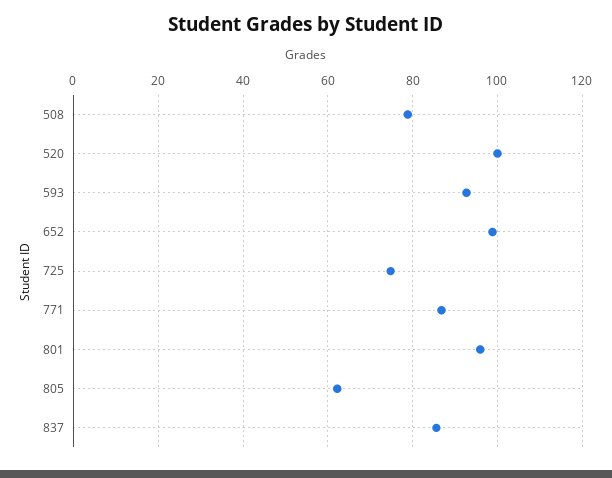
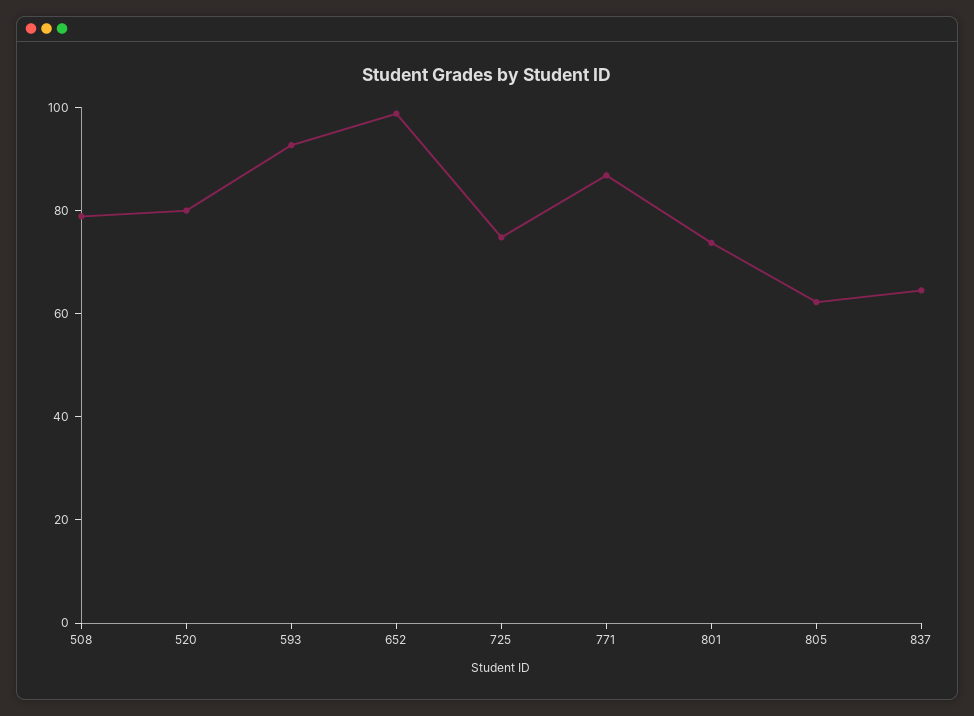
520: 100 -> 80
801: 96 -> 75
837: 86 -> 65

